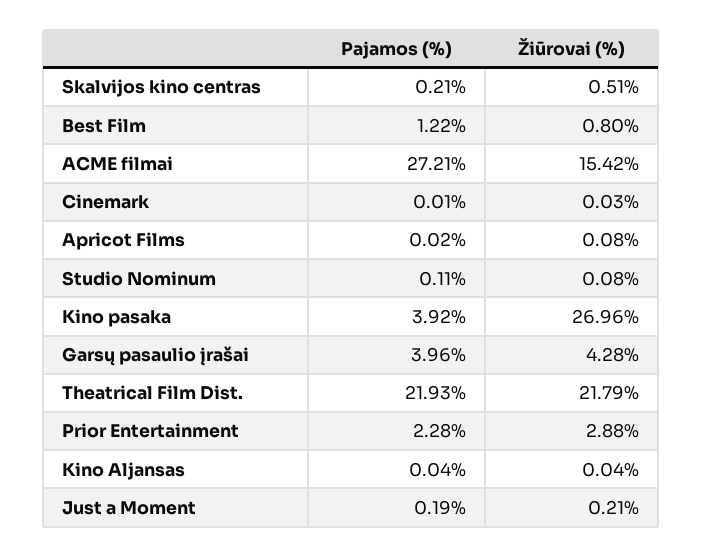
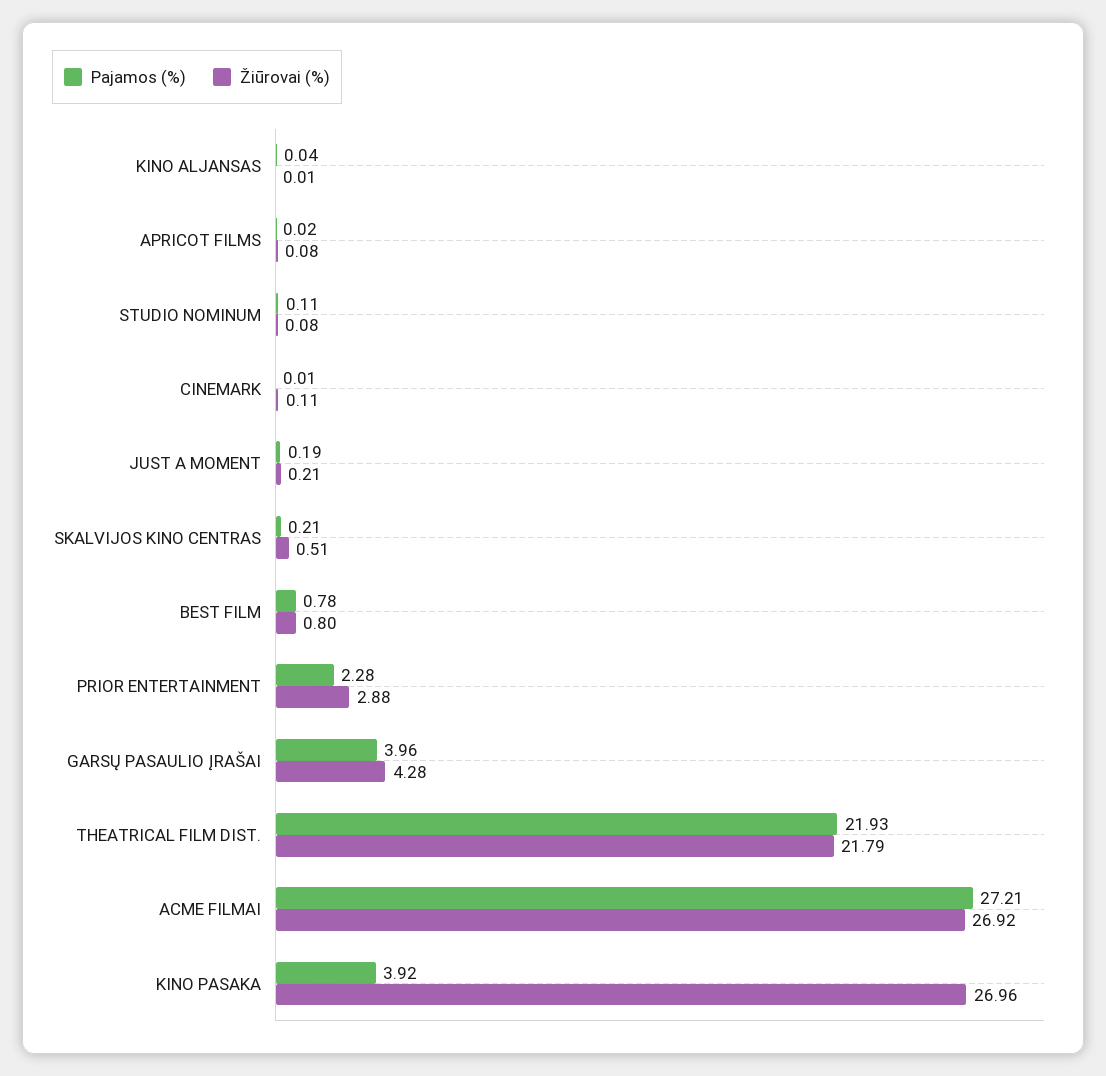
Pajamos (%), Best Film: 1.22 -> 0.78
Žiūrovai (%), ACME filmai: 15.42 -> 26.92
Žiūrovai (%), Cinemark: 0.03 -> 0.11
Žiūrovai (%), Kino Aljansas: 0.04 -> 0.01

